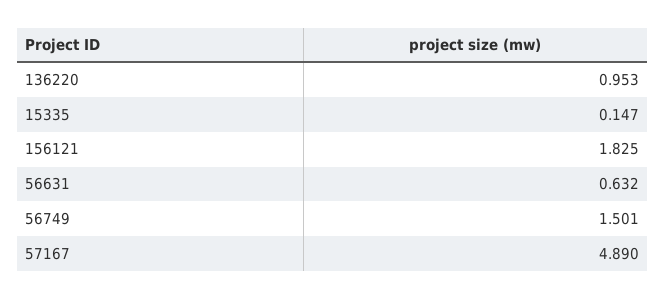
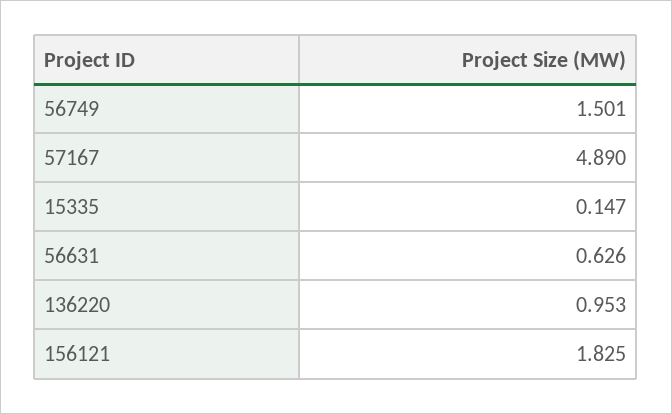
56631: 0.632 -> 0.626

